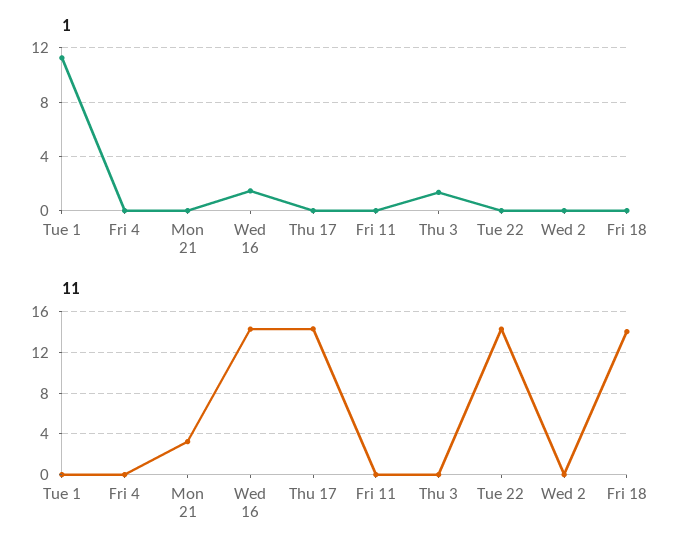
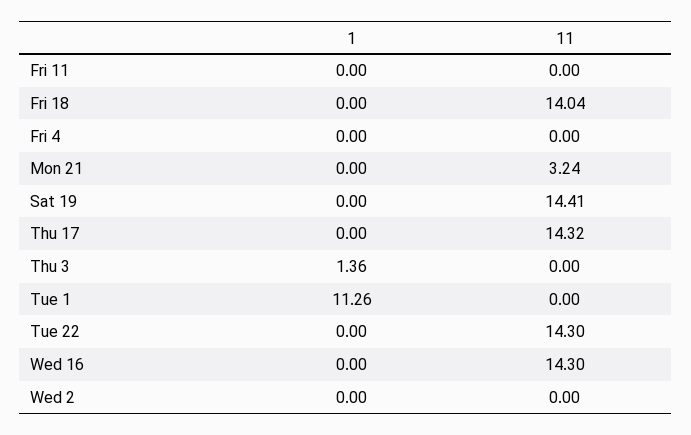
1, Wed 16: 1.5 -> 0
1, Sat 19: none -> 0
11, Sat 19: none -> 14.41

